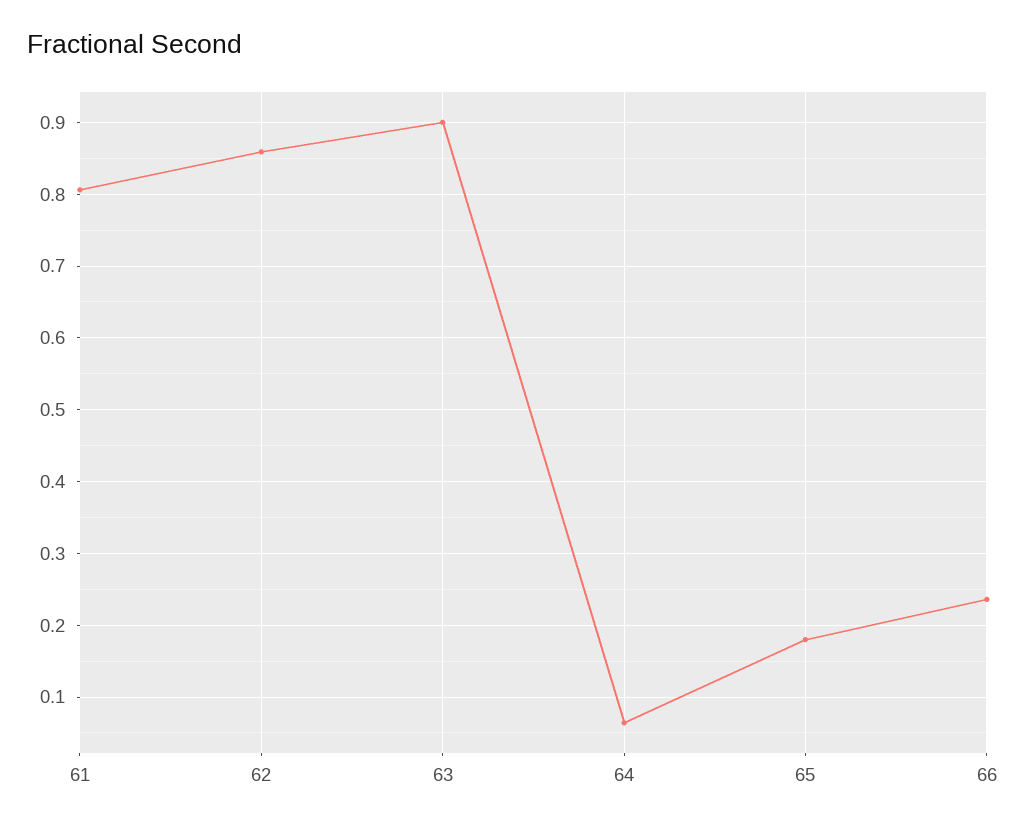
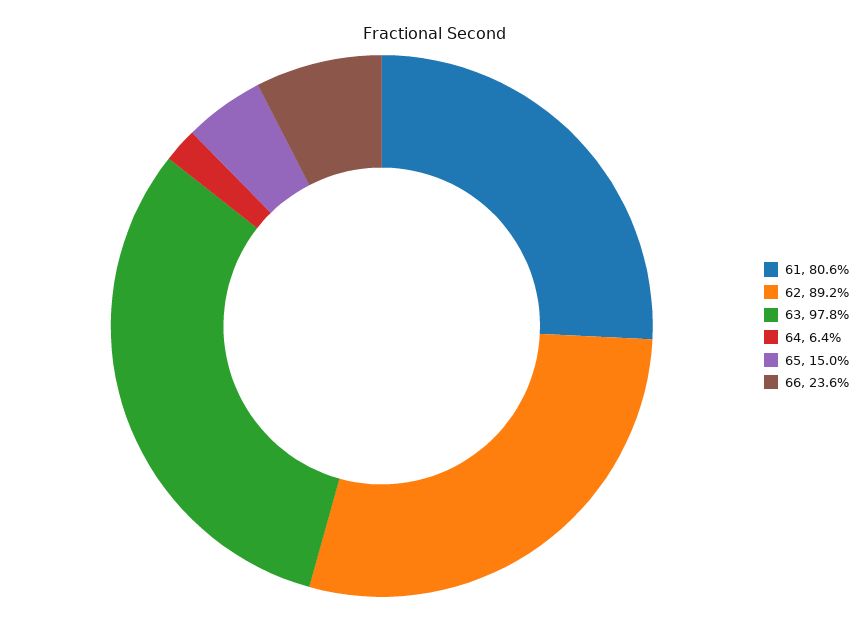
62: 0.86 -> 0.892
63: 0.9 -> 0.978
65: 0.18 -> 0.15

